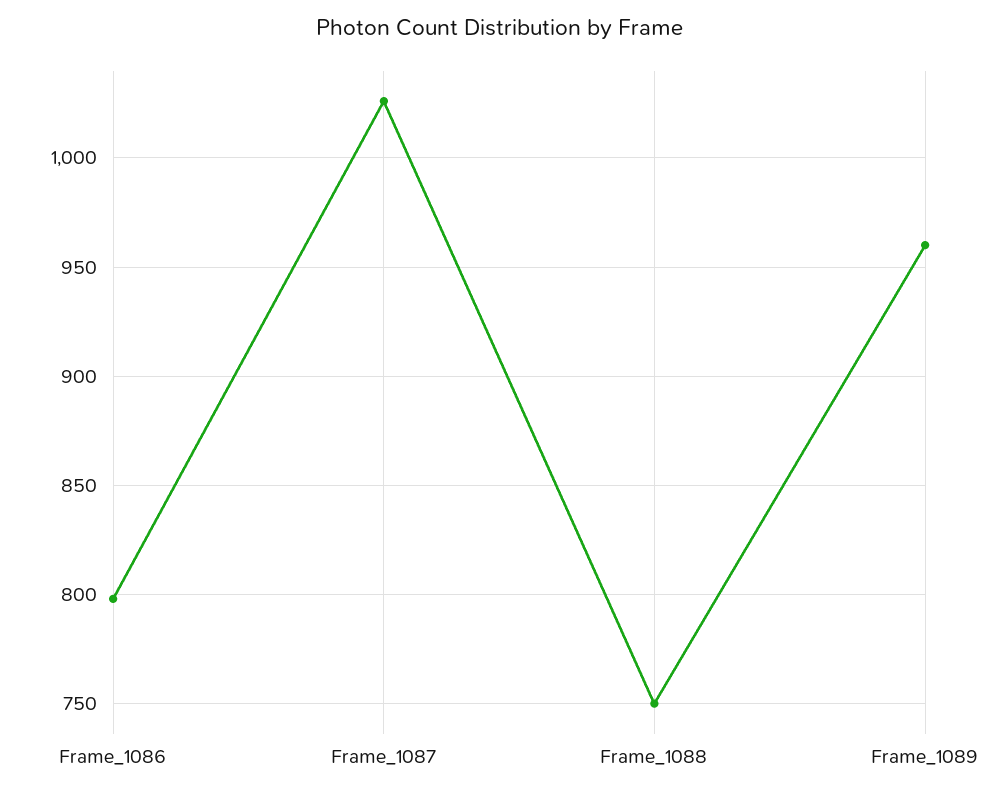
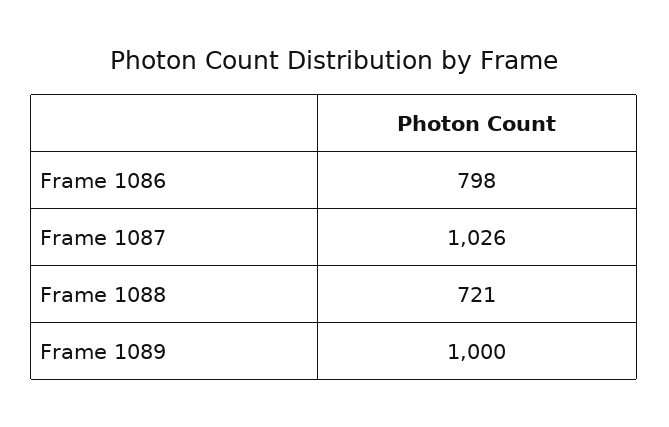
Frame_1088: 750 -> 721
Frame_1089: 960 -> 1000

